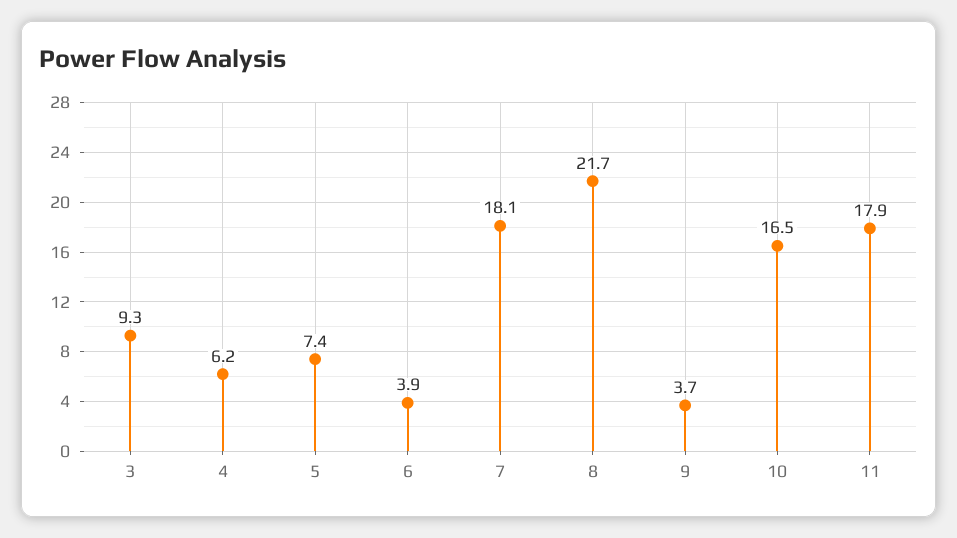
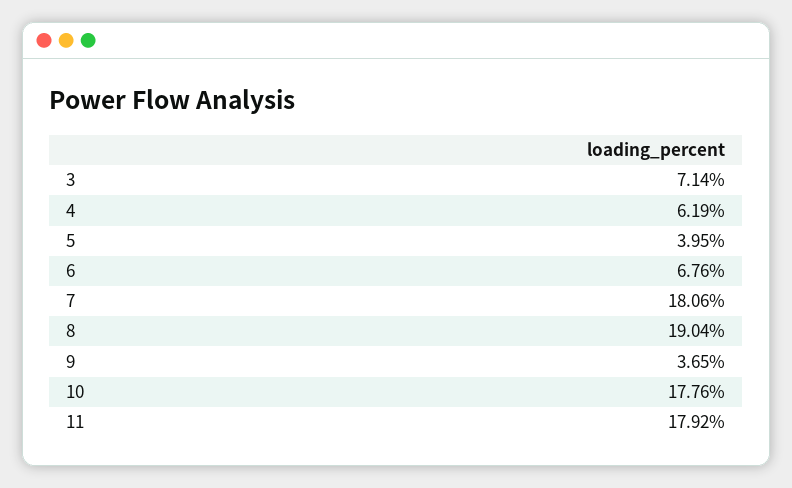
3: 9.3 -> 7.14
5: 7.4 -> 3.95
6: 3.9 -> 6.76
8: 21.7 -> 19.04
10: 16.5 -> 17.76

